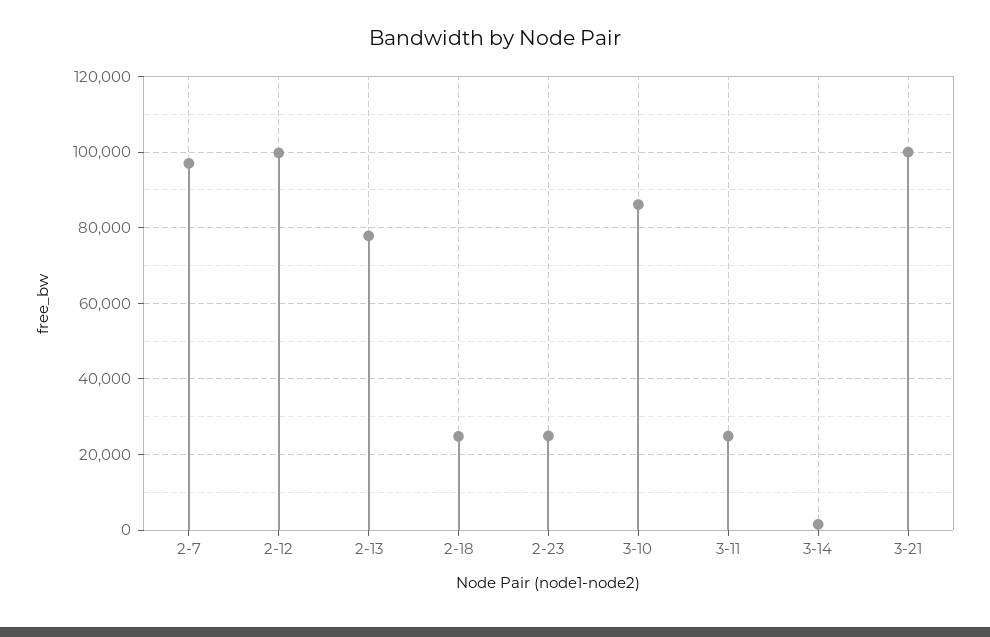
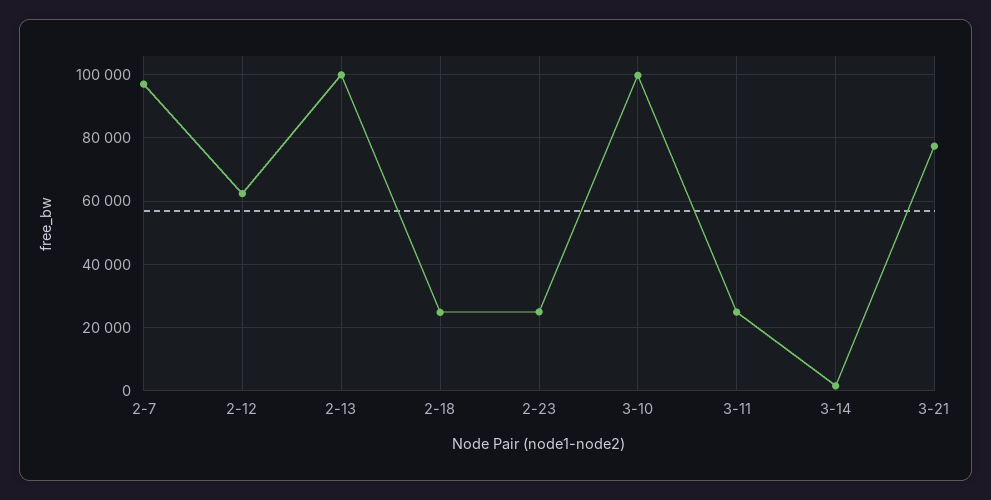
2-12: 100000 -> 62000
2-13: 78000 -> 100000
3-10: 86000 -> 100000
3-21: 100000 -> 78000

